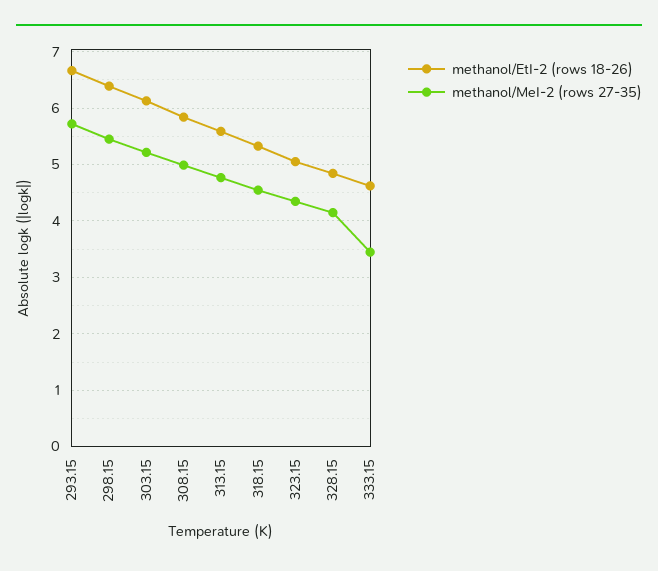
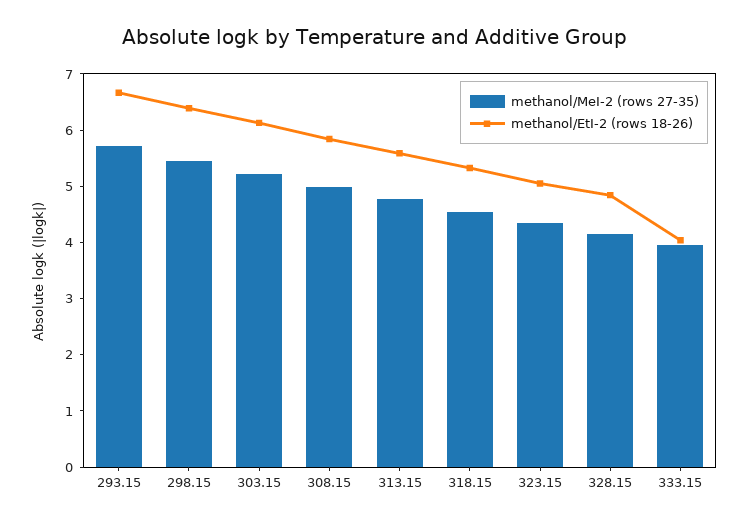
methanol/EtI-2 (rows 18-26), 333.15: 4.6 -> 4
methanol/MeI-2 (rows 27-35), 333.15: 3.4 -> 4

